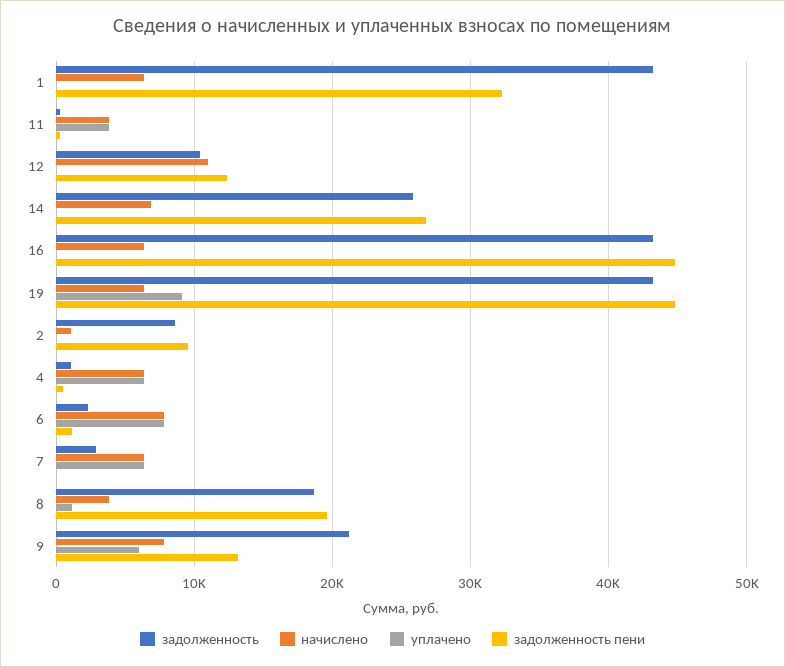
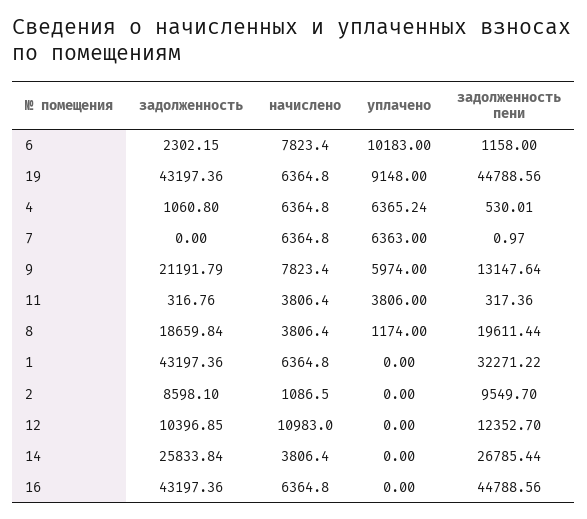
начислено, 14: 7000 -> 3806.4
уплачено, 6: 8000 -> 10183
задолженность, 7: 3000 -> 0

